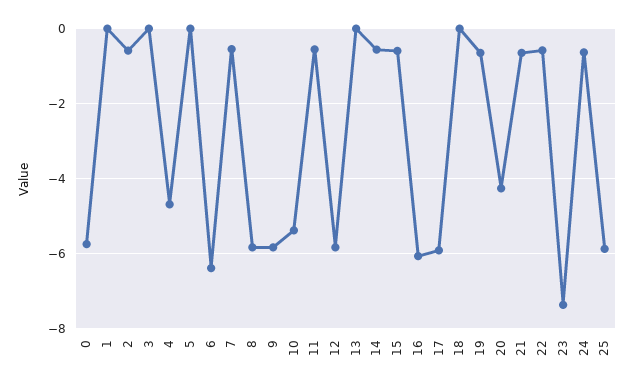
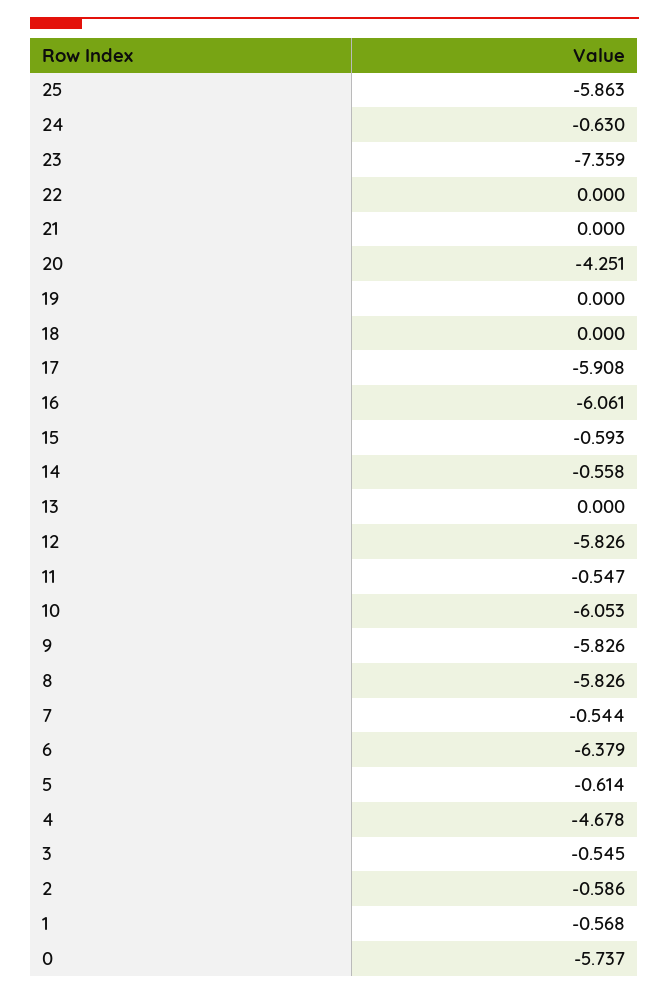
1: 0 -> -0.568
3: 0 -> -0.545
5: 0 -> -0.614
10: -5.4 -> -6.053
19: -0.6 -> 0
21: -0.6 -> 0
22: -0.6 -> 0

